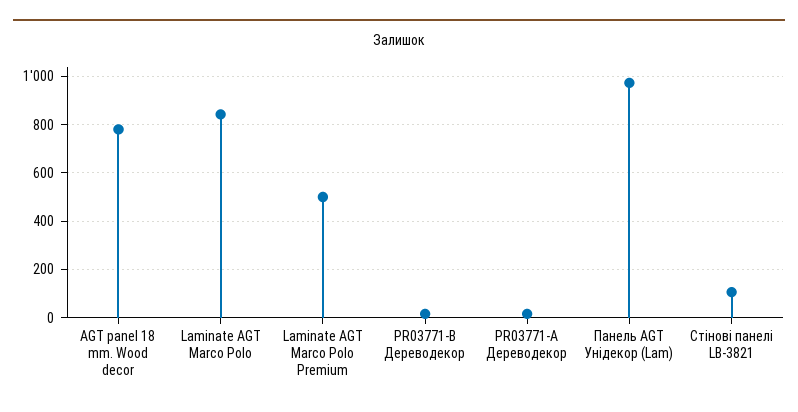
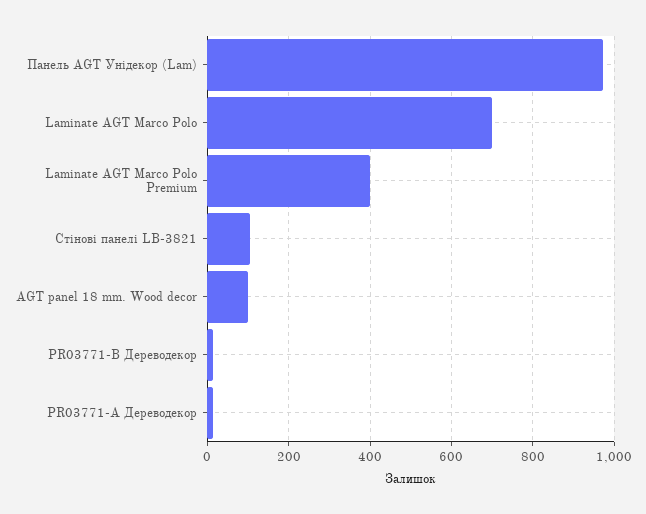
AGT panel 18 mm. Wood decor: 775 -> 100
Laminate AGT Marco Polo: 850 -> 700
Laminate AGT Marco Polo Premium: 500 -> 400

